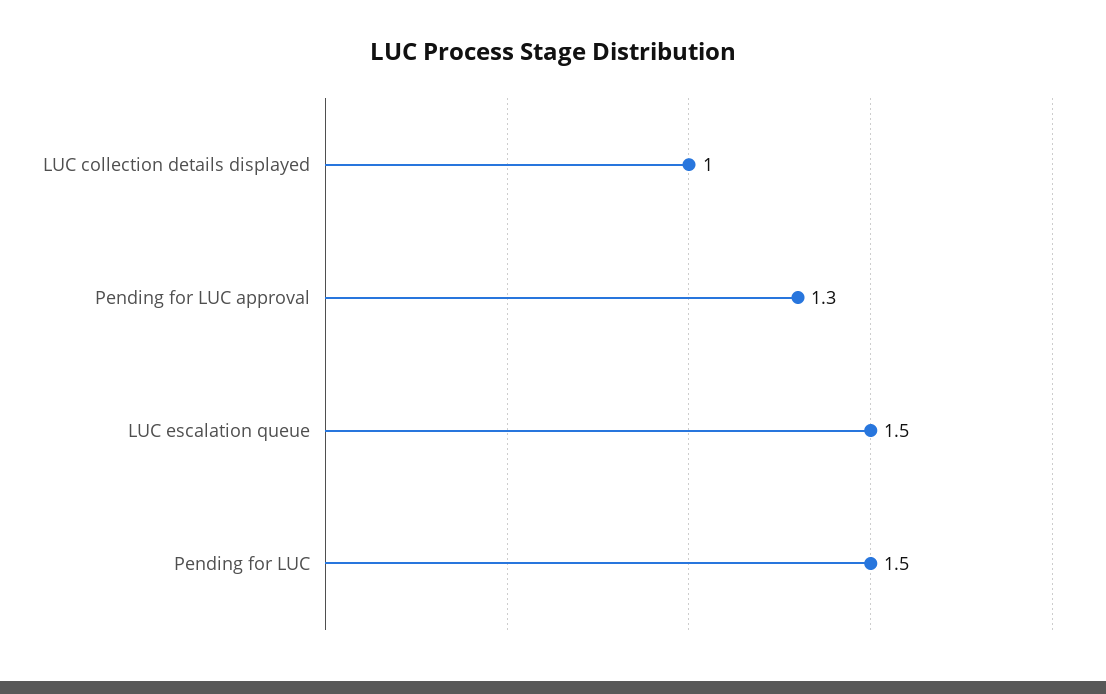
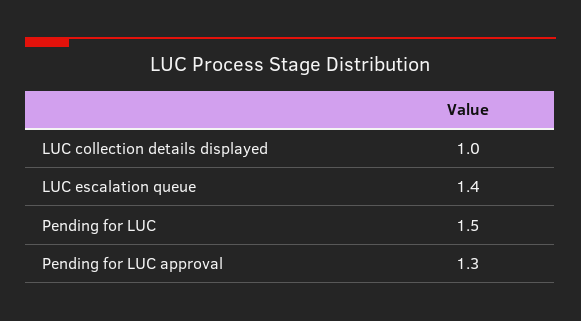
LUC escalation queue: 1.5 -> 1.4

